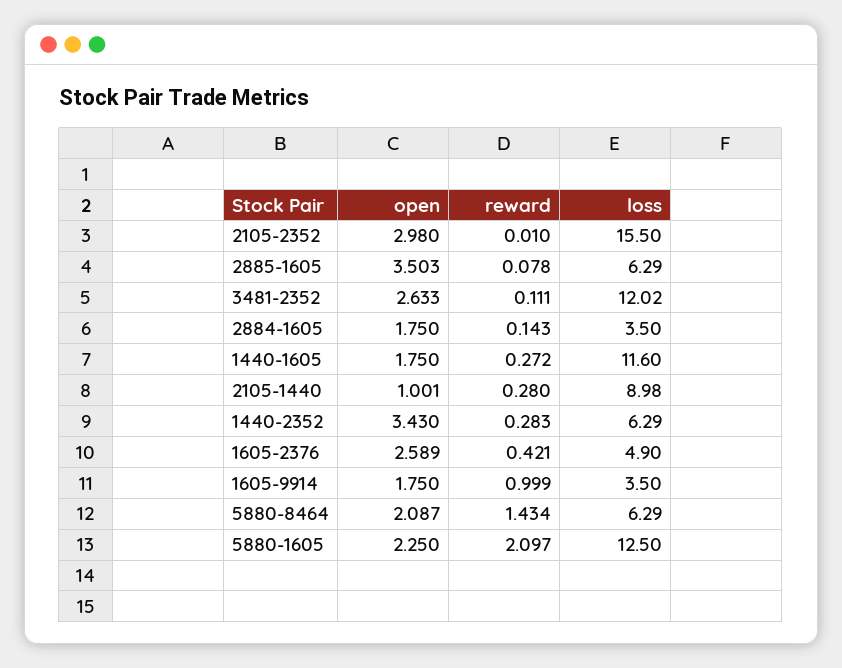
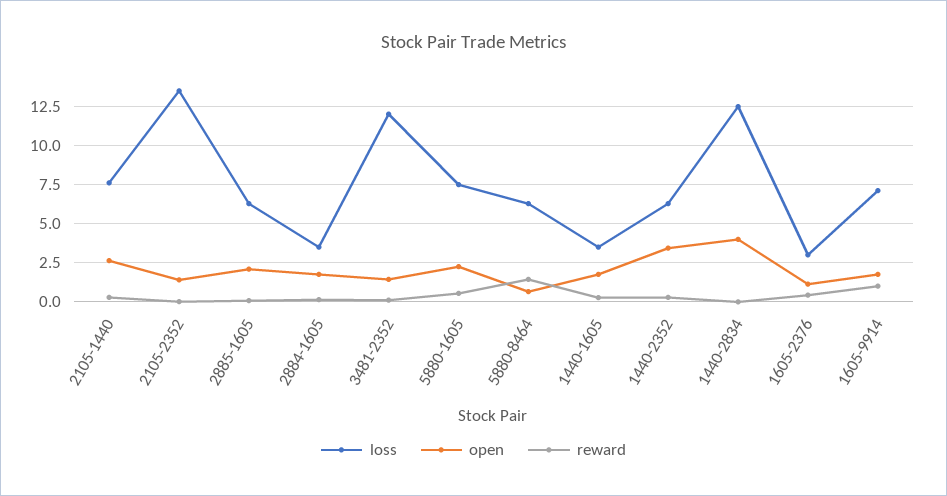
open, 2105-2352: 2.98 -> 1.5
loss, 2105-2352: 15.5 -> 13.5
open, 2885-1605: 3.503 -> 2
open, 3481-2352: 2.633 -> 1.5
loss, 1440-1605: 11.6 -> 3.5
open, 2105-1440: 1.001 -> 2.5
loss, 2105-1440: 8.98 -> 7.5
open, 1605-2376: 2.589 -> 1
loss, 1605-2376: 4.9 -> 3
loss, 1605-9914: 3.5 -> 7
open, 5880-8464: 2.087 -> 0.5
reward, 5880-1605: 2.097 -> 0.5
loss, 5880-1605: 12.5 -> 7.5
loss, 1440-2834: none -> 12.5
open, 1440-2834: none -> 4
reward, 1440-2834: none -> 0

